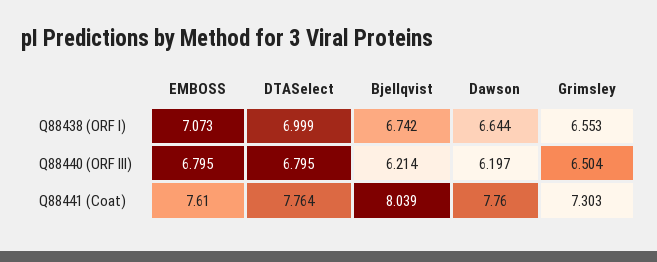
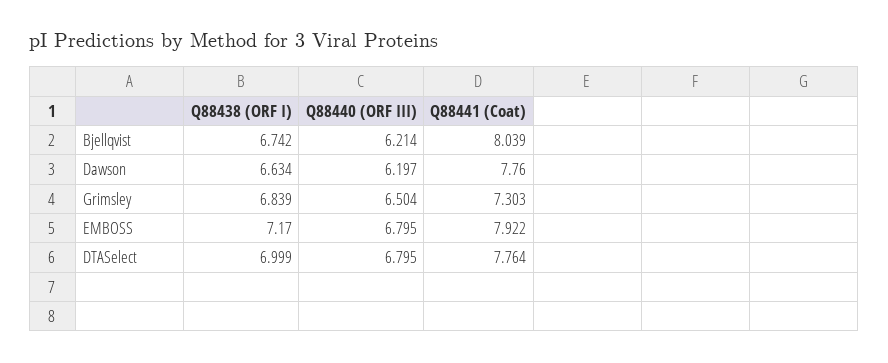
EMBOSS, Q88438 (ORF I): 7.073 -> 7.17
Dawson, Q88438 (ORF I): 6.644 -> 6.634
Grimsley, Q88438 (ORF I): 6.553 -> 6.839
EMBOSS, Q88441 (Coat): 7.61 -> 7.922

